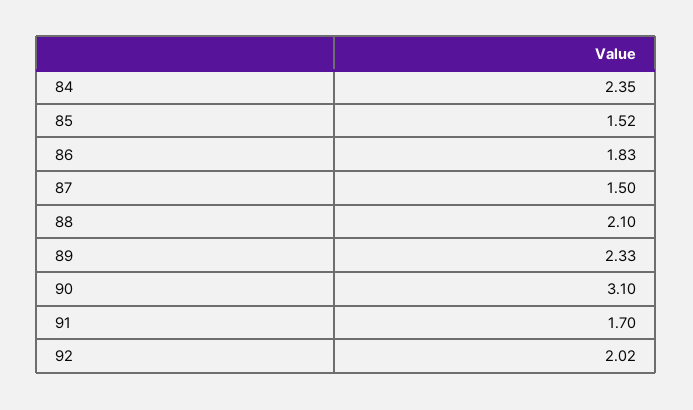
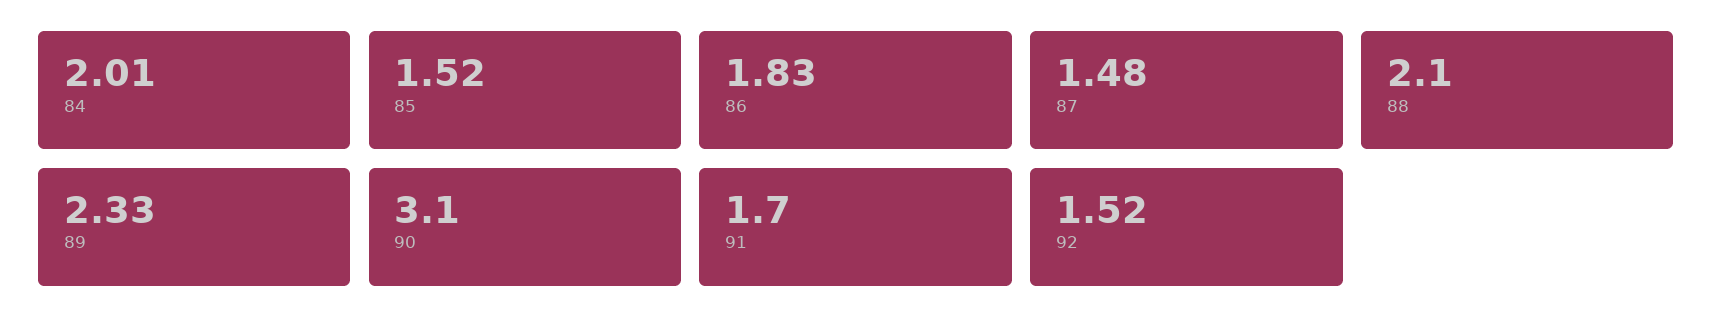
84: 2.35 -> 2.01
87: 1.5 -> 1.48
92: 2.02 -> 1.52

